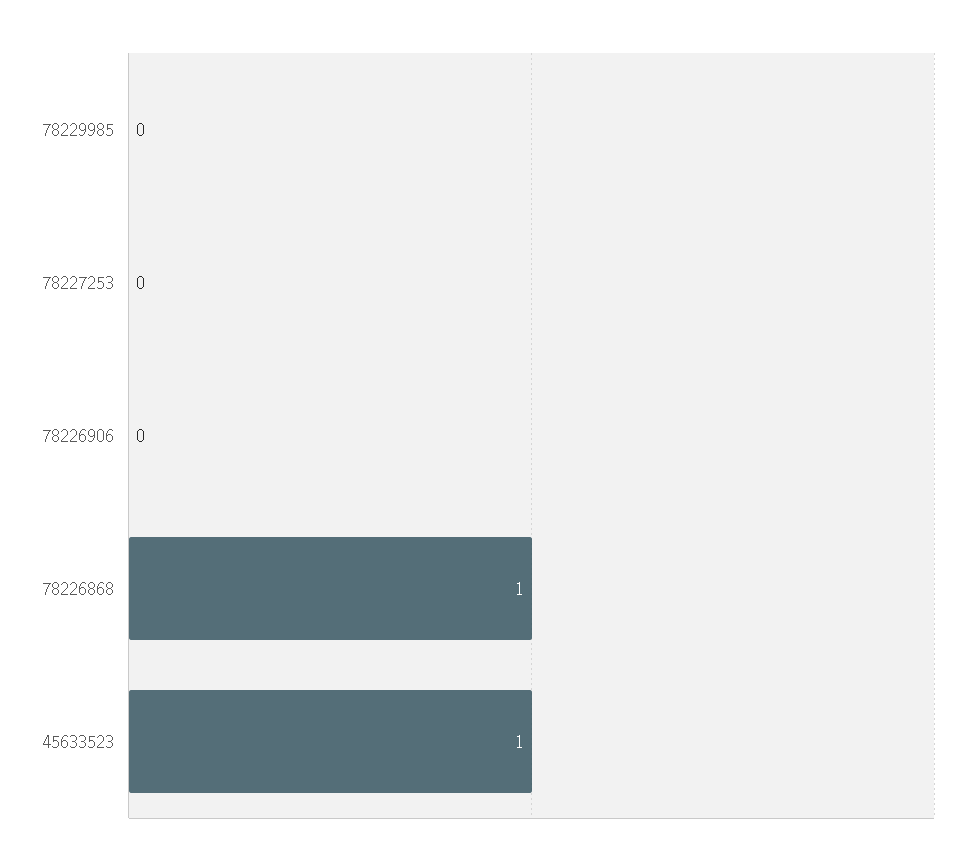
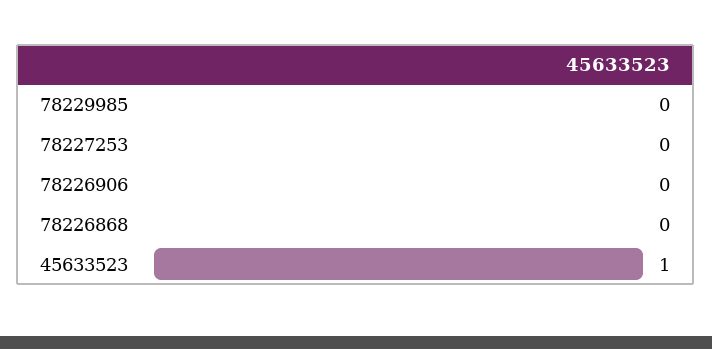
78226868: 1 -> 0

